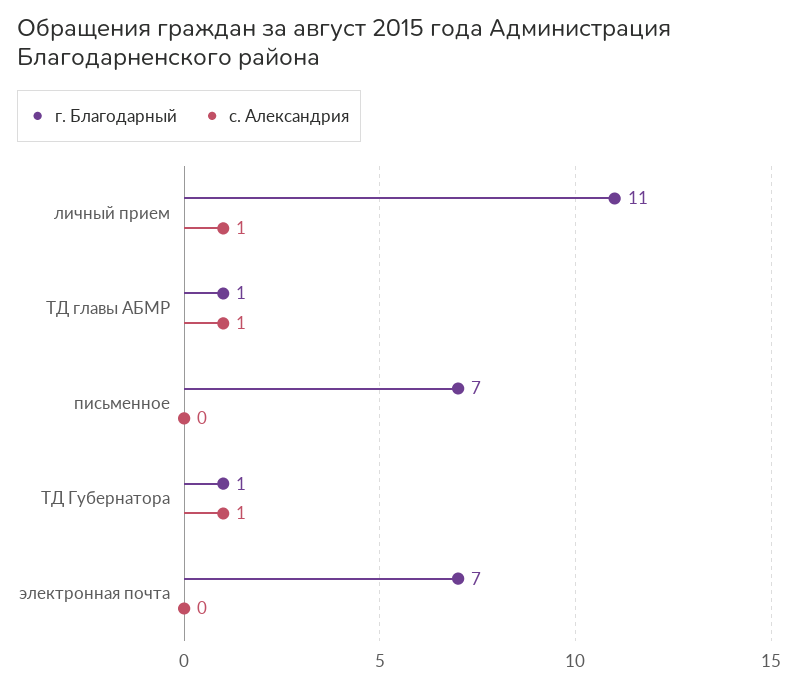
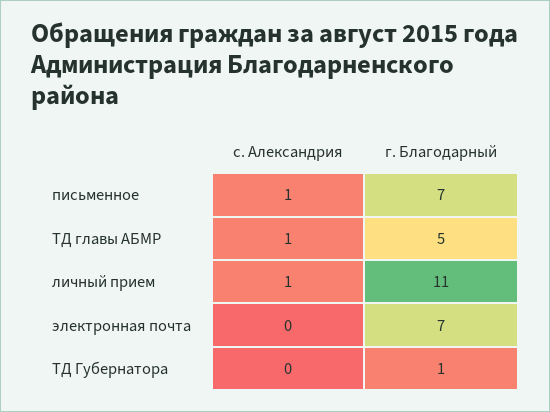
г. Благодарный, ТД главы АБМР: 1 -> 5
с. Александрия, письменное: 0 -> 1
с. Александрия, ТД Губернатора: 1 -> 0

